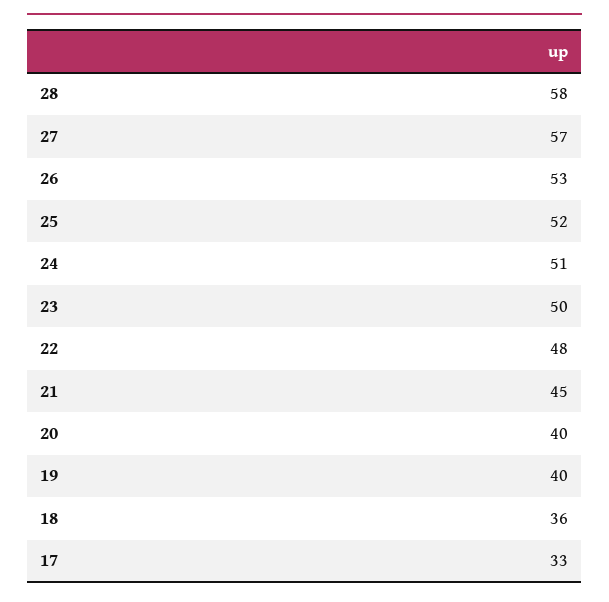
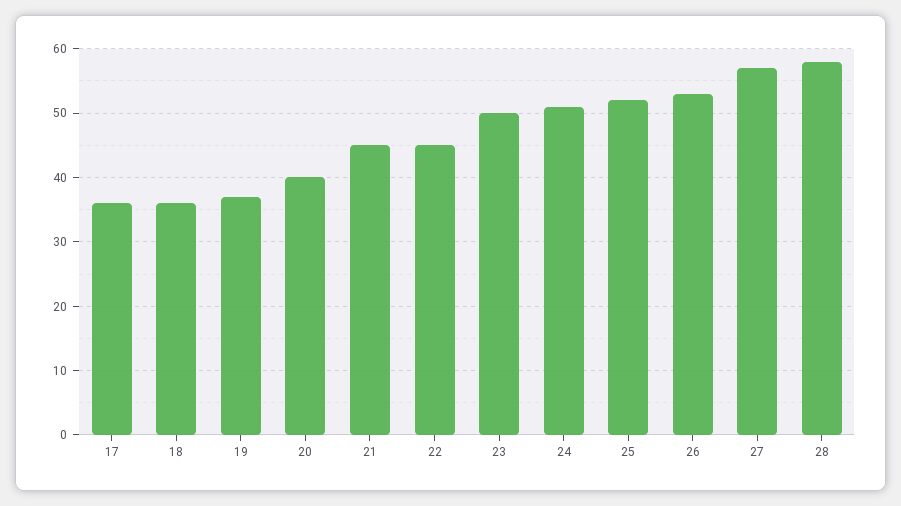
22: 48 -> 45
19: 40 -> 37
17: 33 -> 36

